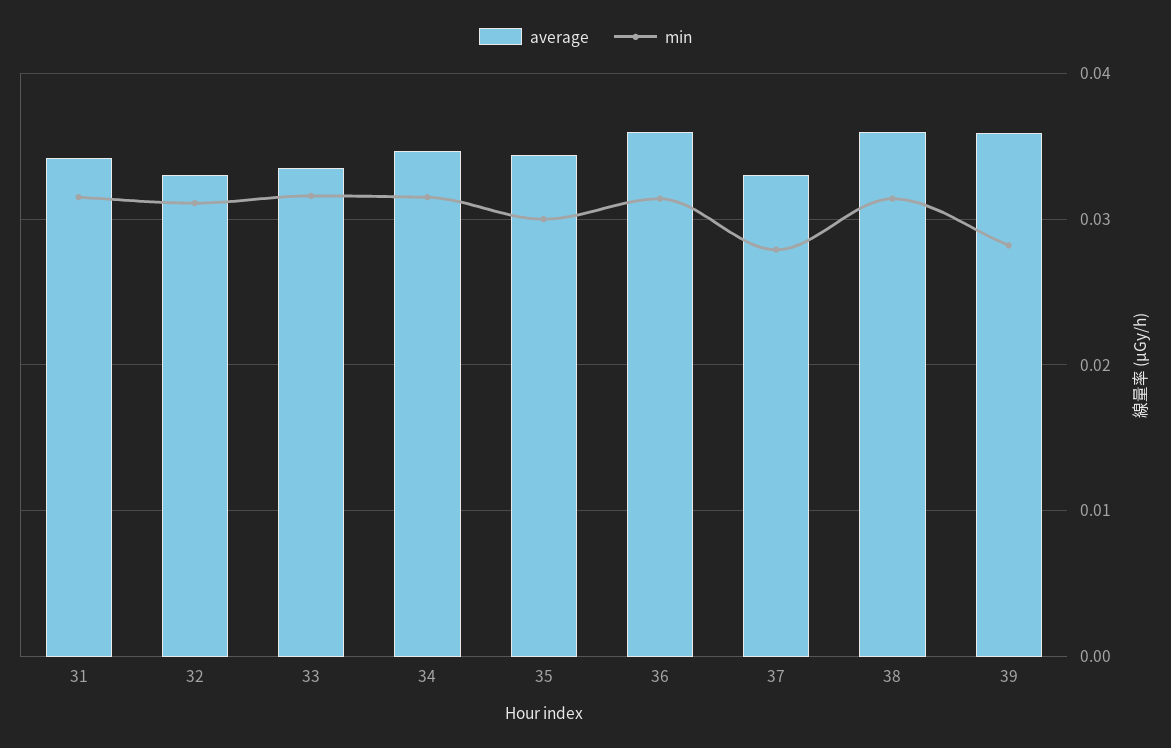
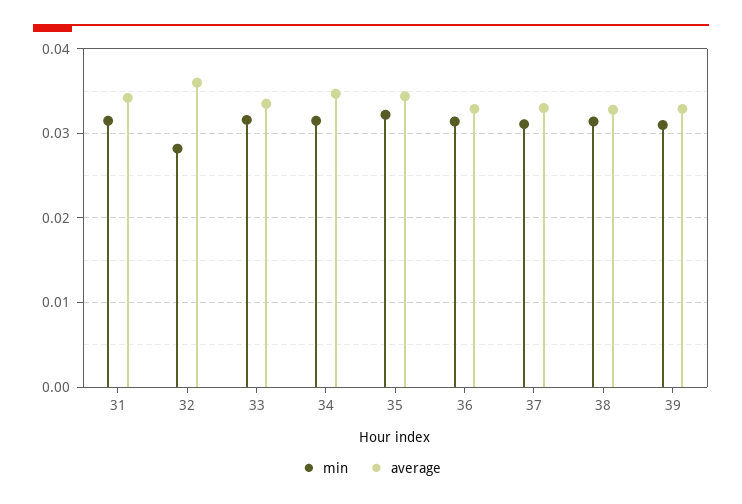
average, 32: 0.033 -> 0.036
min, 32: 0.031 -> 0.028
min, 35: 0.03 -> 0.032
average, 36: 0.036 -> 0.033
min, 37: 0.028 -> 0.031
average, 38: 0.036 -> 0.033
average, 39: 0.036 -> 0.033
min, 39: 0.028 -> 0.031

